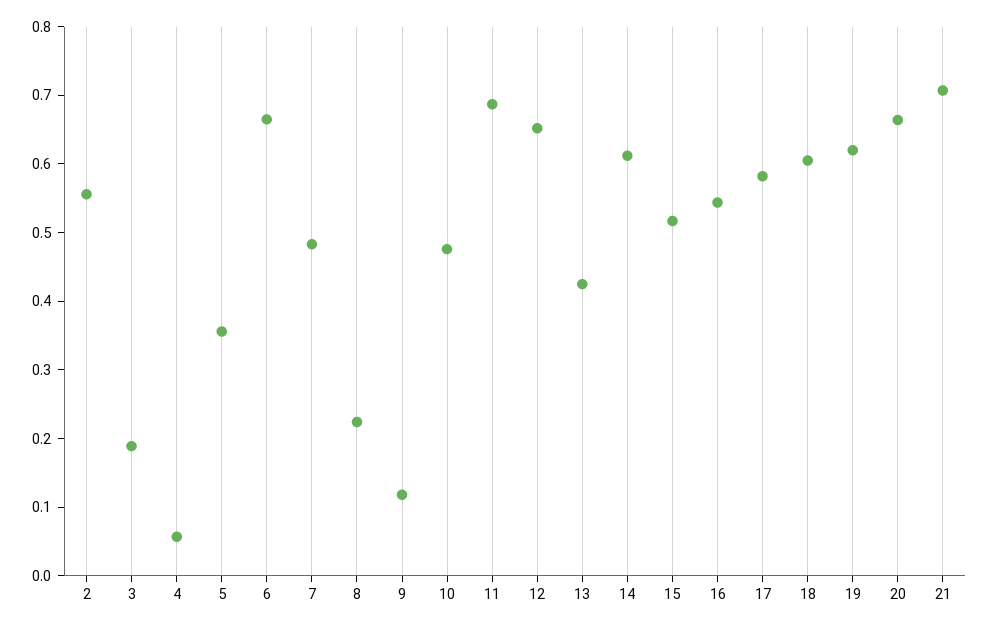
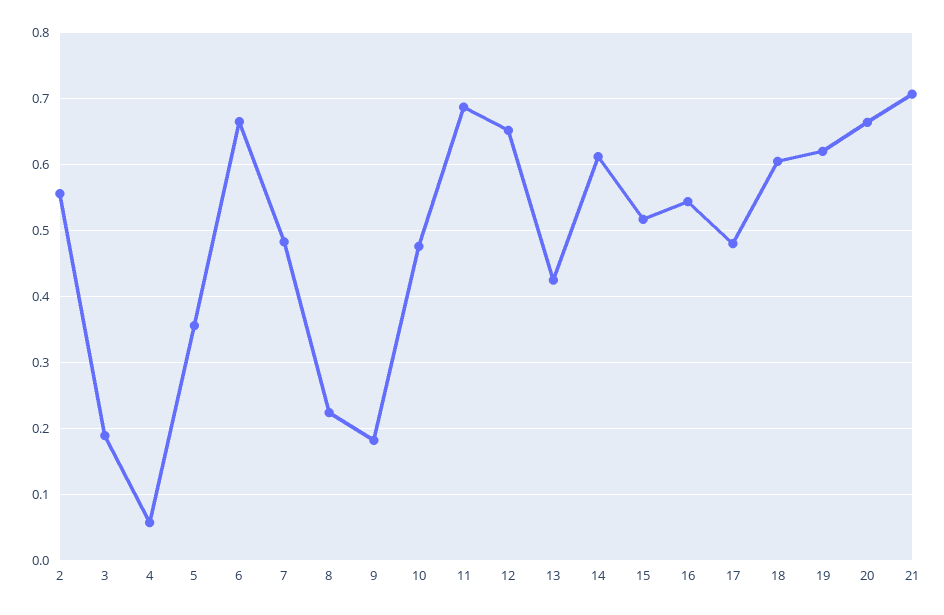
9: 0.12 -> 0.18
17: 0.58 -> 0.48

